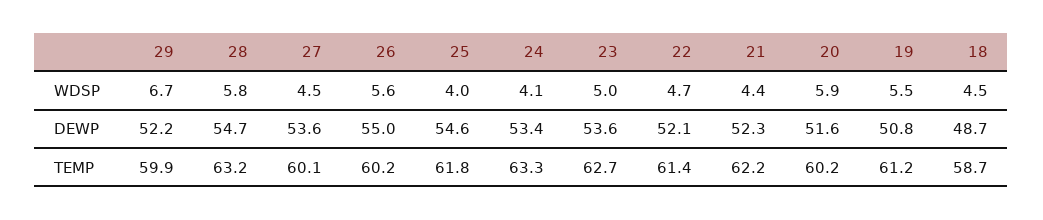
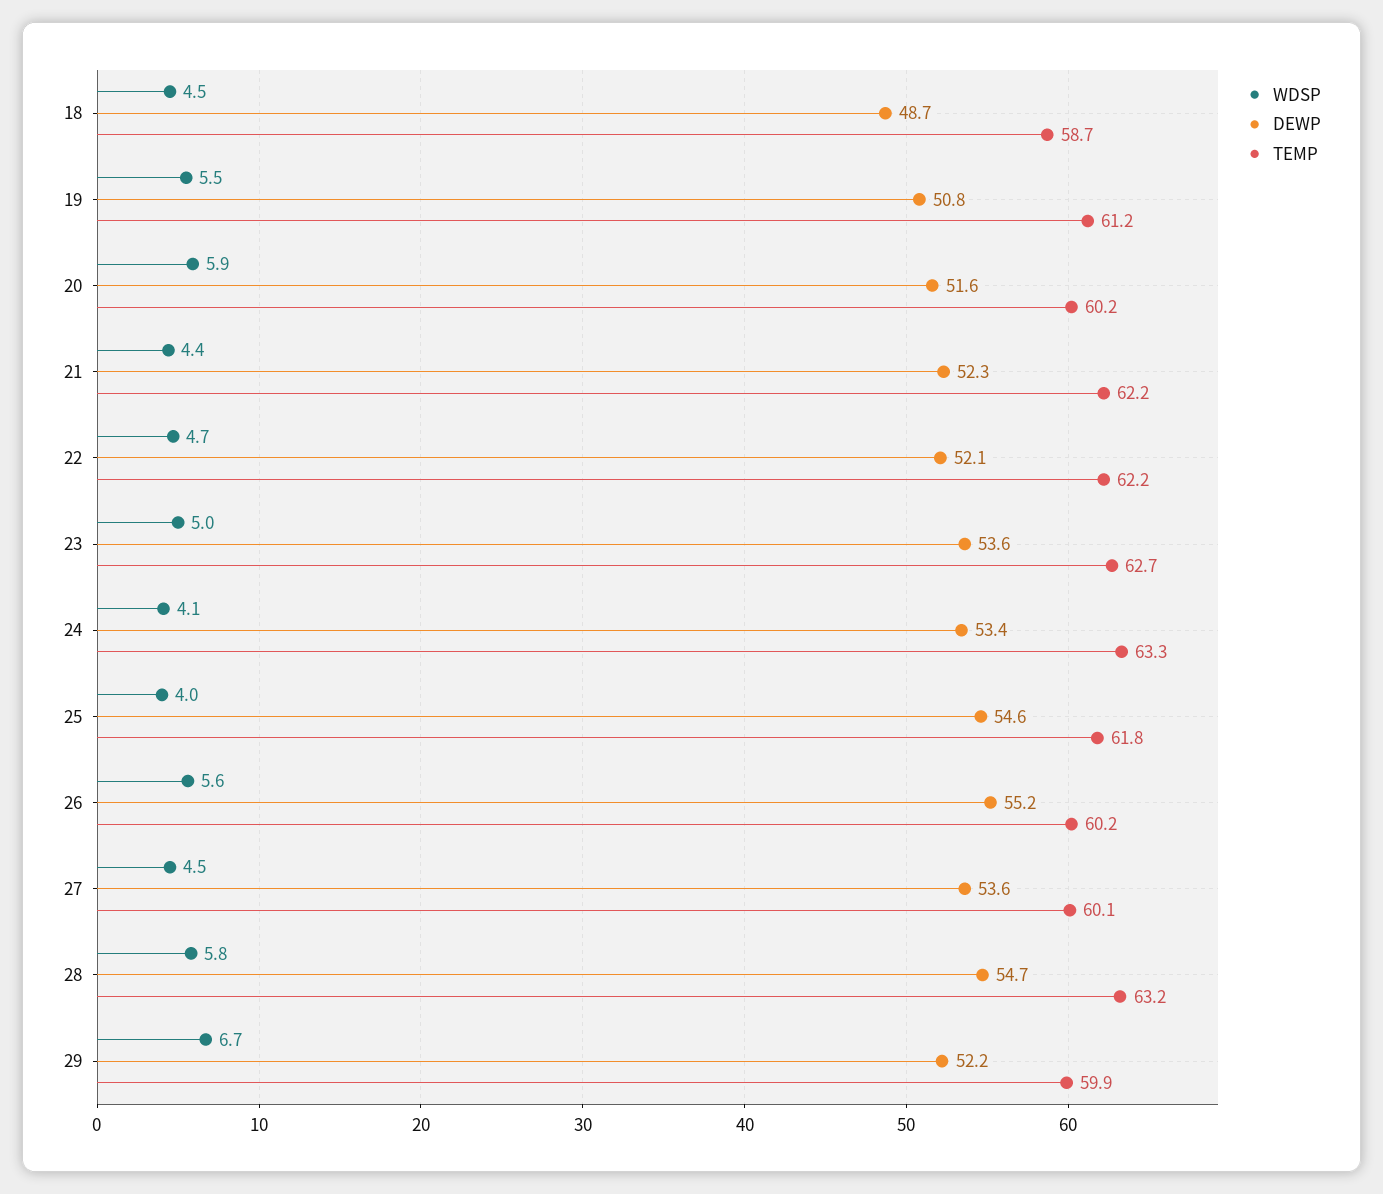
DEWP, 26: 55 -> 55.2
TEMP, 22: 61.4 -> 62.2

